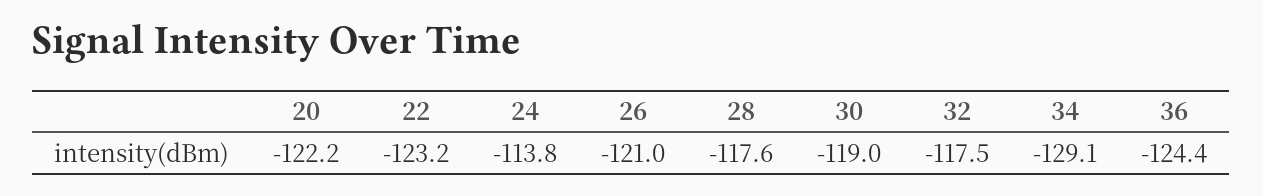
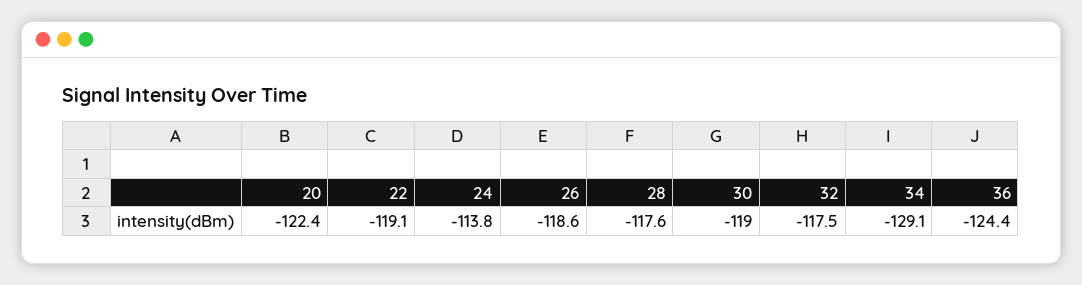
20: -122.2 -> -122.4
22: -123.2 -> -119.1
26: -121 -> -118.6

